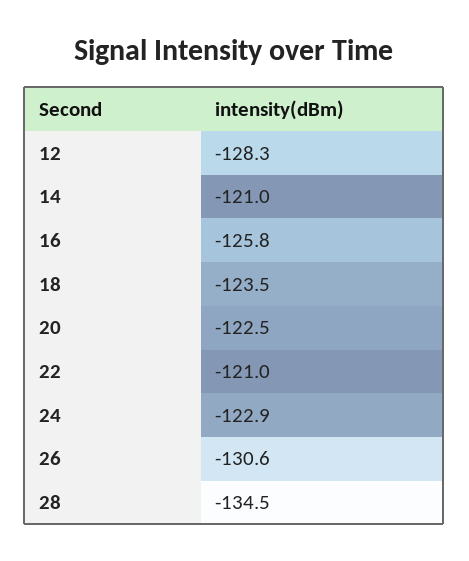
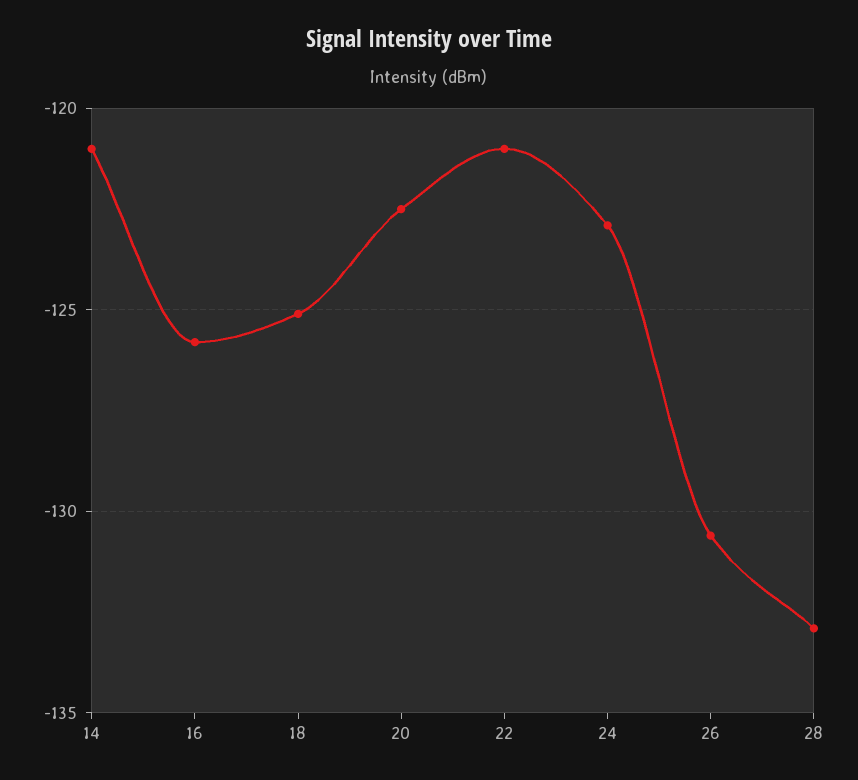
12: -128.3 -> none
18: -123.5 -> -125
28: -134.5 -> -133

